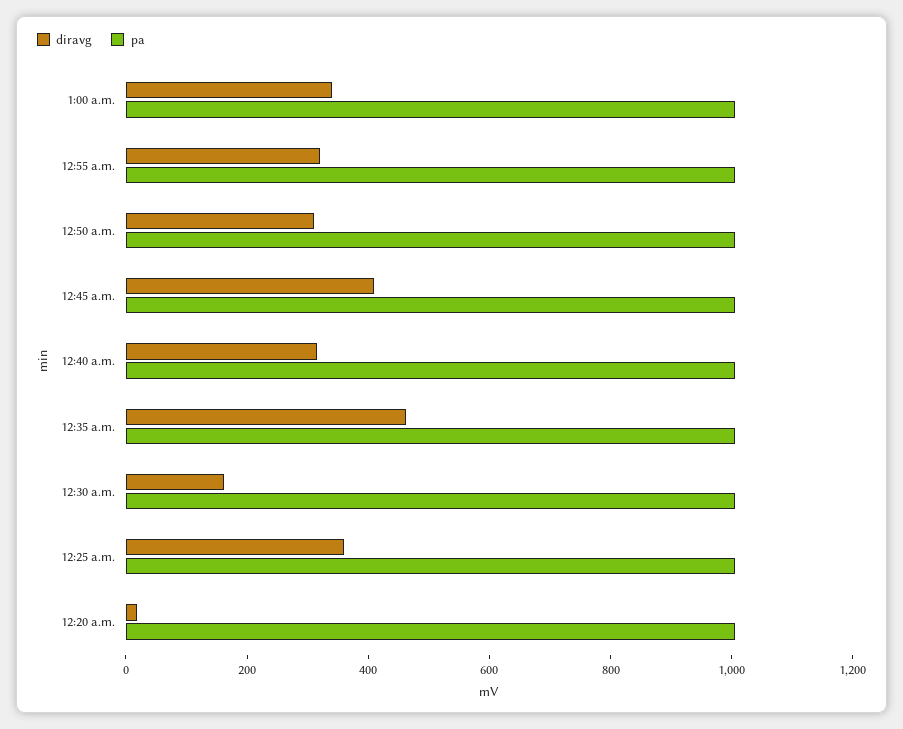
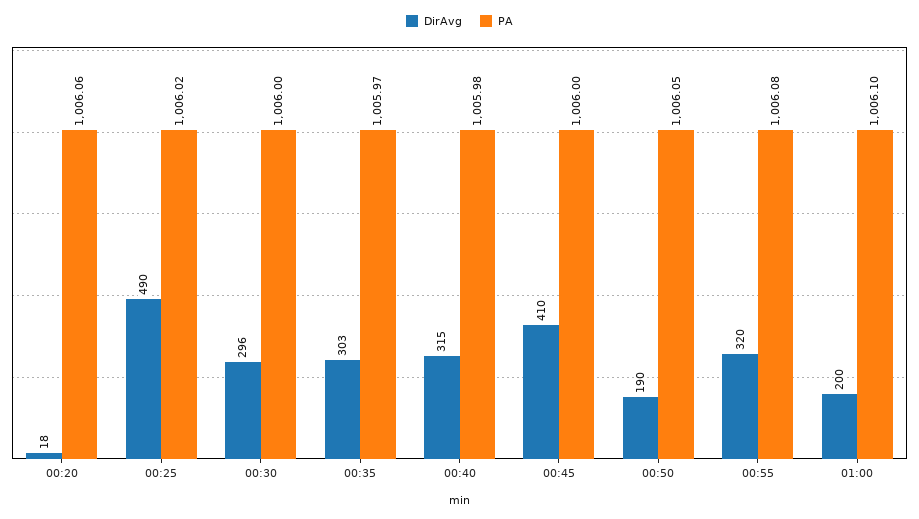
diravg, 1:00 a.m.: 350 -> 200
diravg, 12:50 a.m.: 300 -> 190
diravg, 12:35 a.m.: 450 -> 303
diravg, 12:30 a.m.: 150 -> 296
diravg, 12:25 a.m.: 350 -> 490

